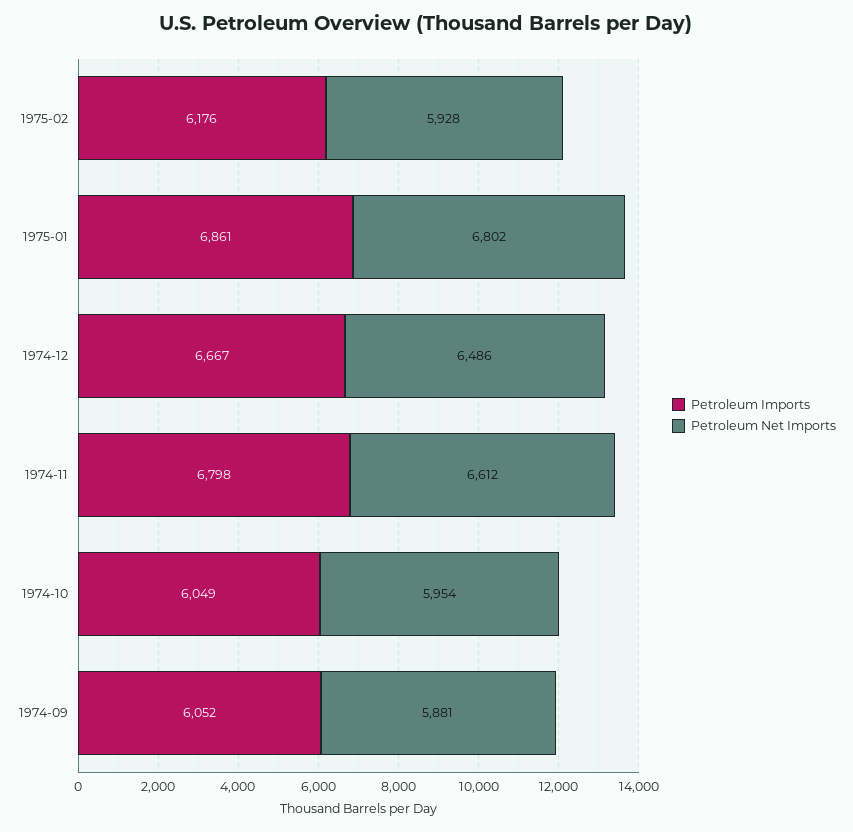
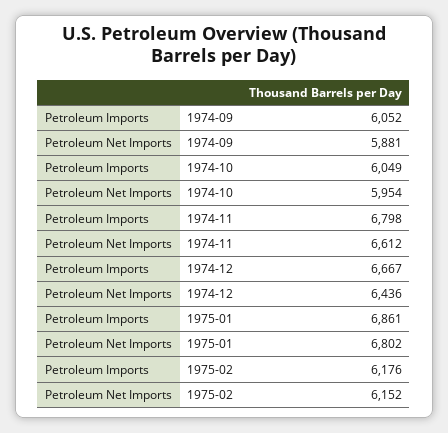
Petroleum Net Imports, 1975-02: 5928 -> 6152
Petroleum Net Imports, 1974-12: 6486 -> 6436

